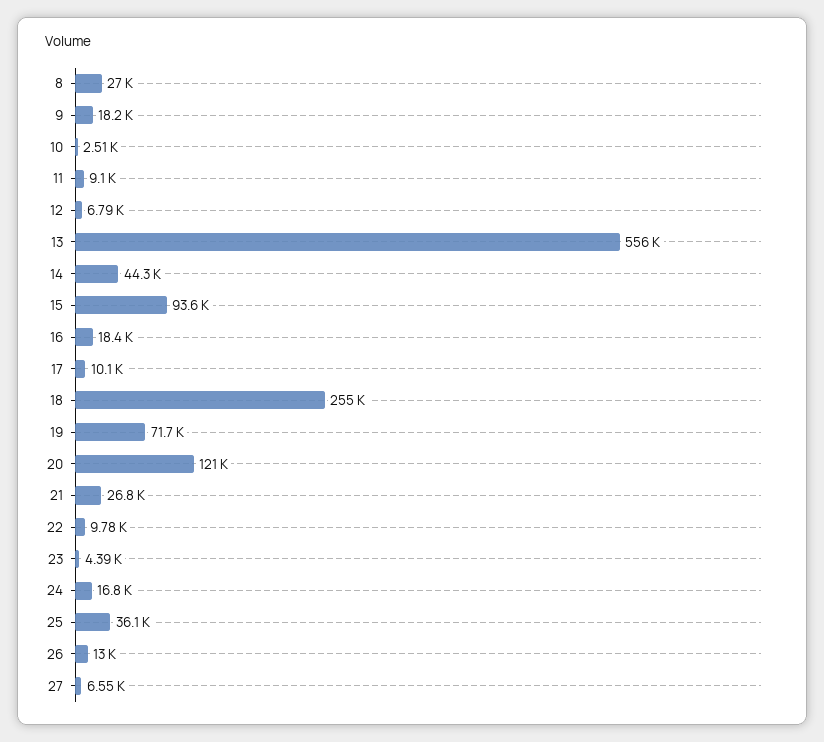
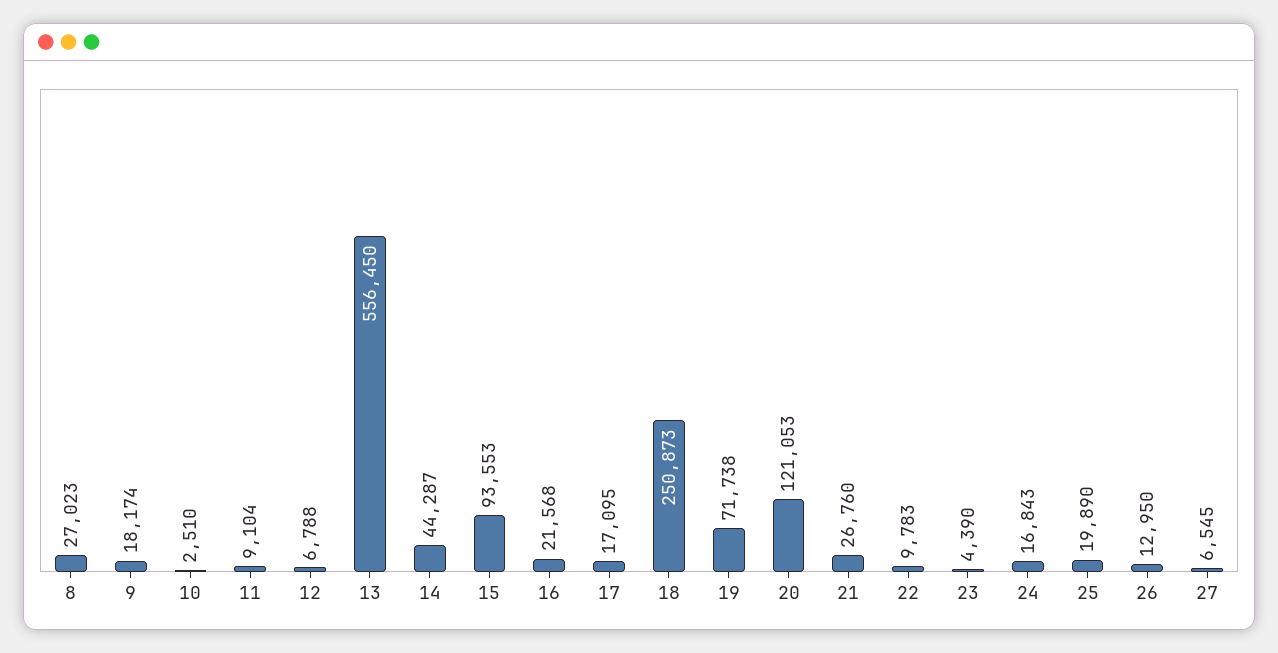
16: 18400 -> 21568
17: 10100 -> 17095
18: 255000 -> 250873
25: 36100 -> 19890

